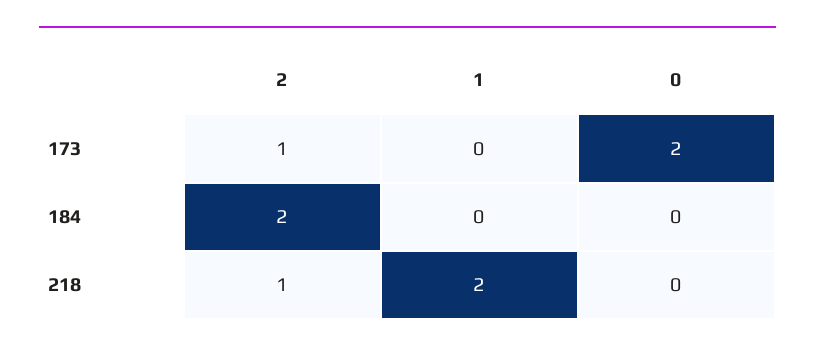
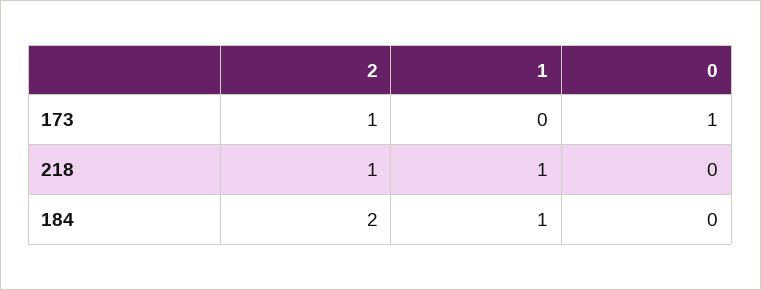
0, 173: 2 -> 1
1, 184: 0 -> 1
1, 218: 2 -> 1

